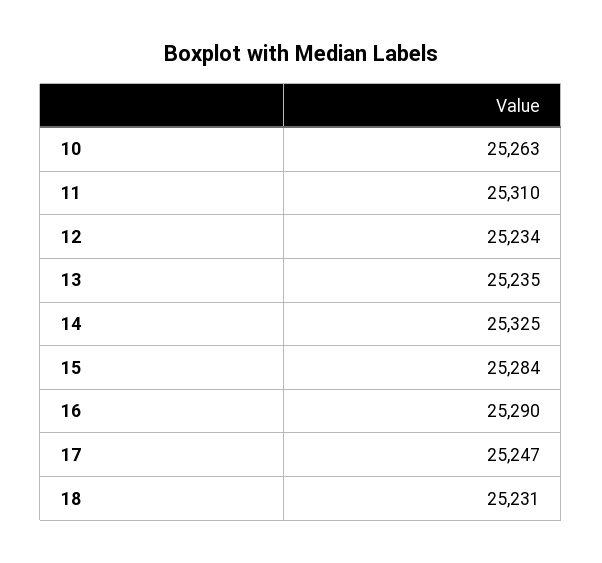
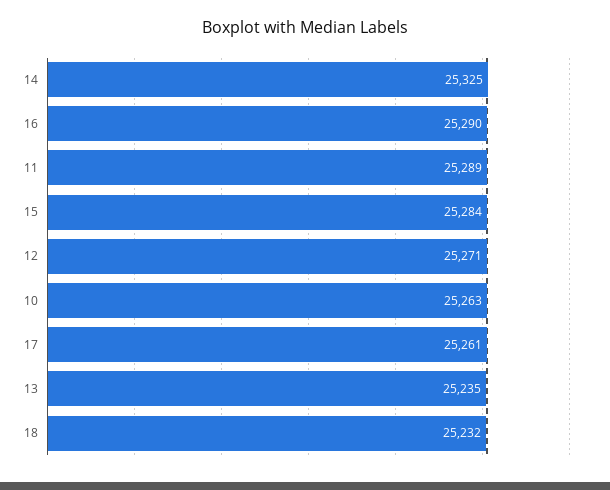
11: 25310 -> 25289
12: 25234 -> 25271
17: 25247 -> 25261
18: 25231 -> 25232

